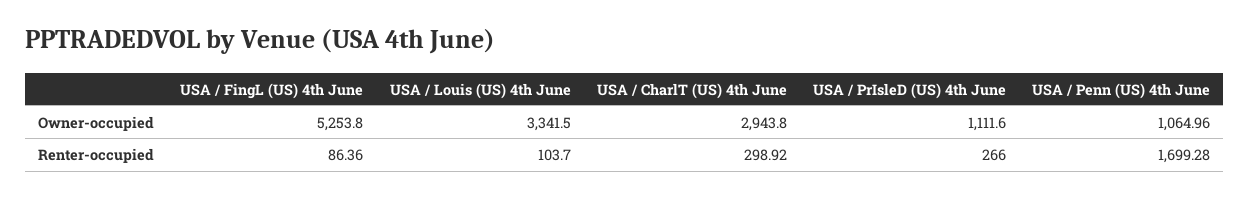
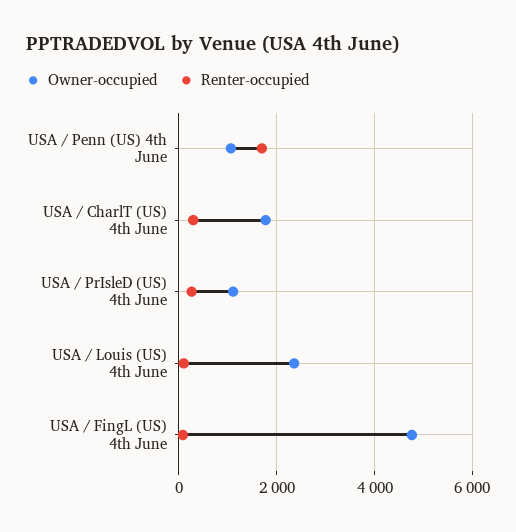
Owner-occupied, USA / FingL (US) 4th June: 5253.8 -> 4800
Owner-occupied, USA / Louis (US) 4th June: 3341.5 -> 2400
Owner-occupied, USA / CharlT (US) 4th June: 2943.8 -> 1800

